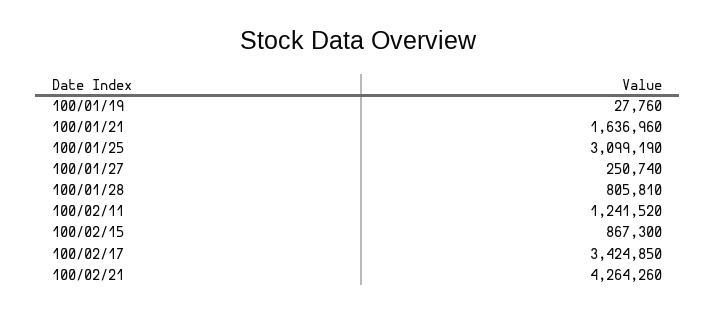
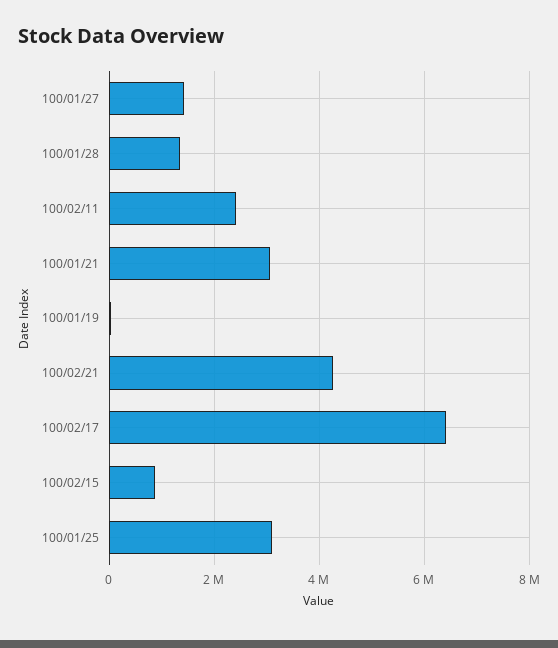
100/01/21: 1636960 -> 3000000
100/01/27: 250740 -> 1400000
100/01/28: 805810 -> 1400000
100/02/11: 1241520 -> 2400000
100/02/17: 3424850 -> 6400000

